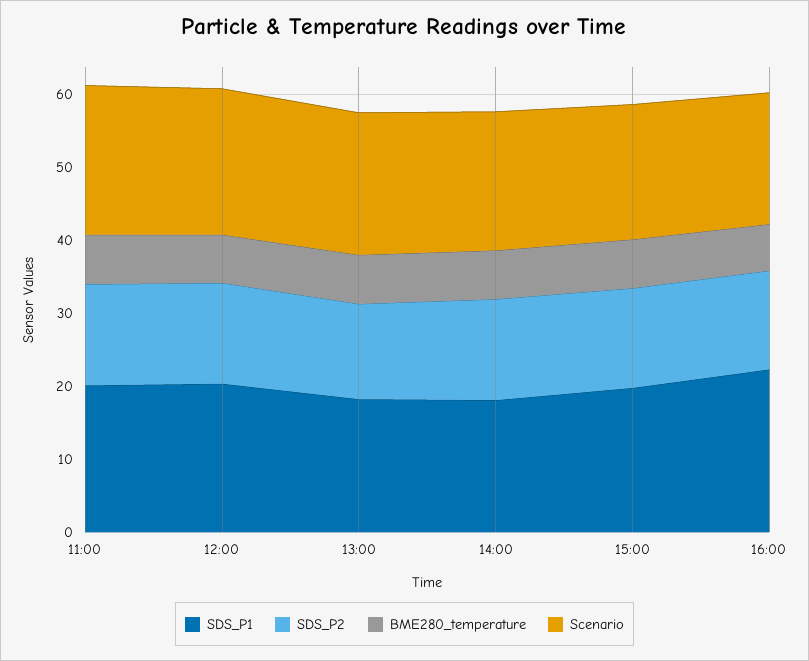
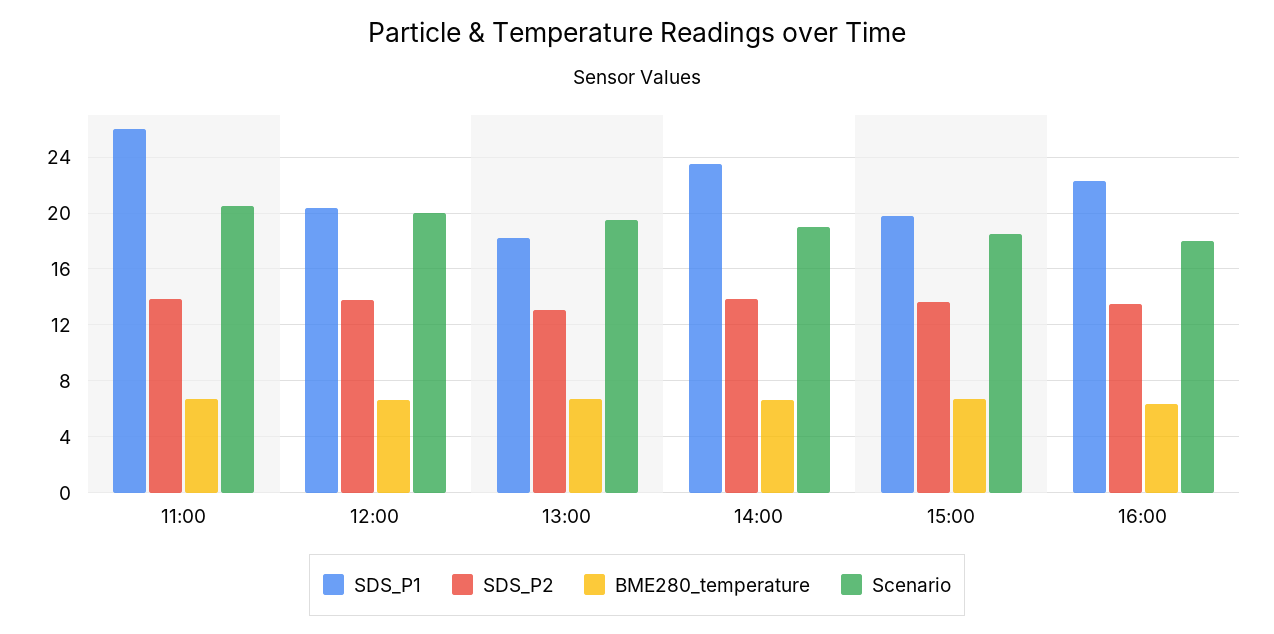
SDS_P1, 11:00: 20 -> 26
SDS_P1, 14:00: 18 -> 23.5

